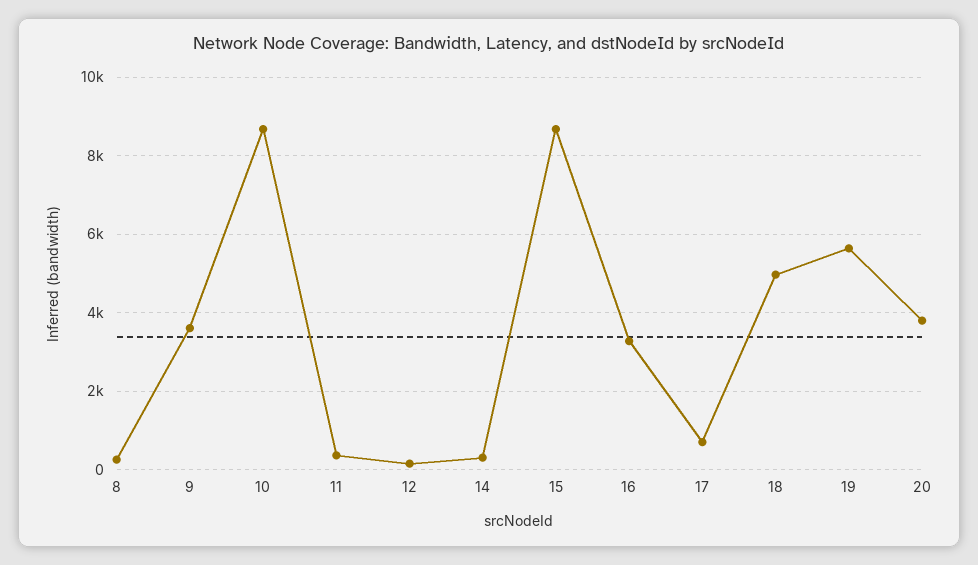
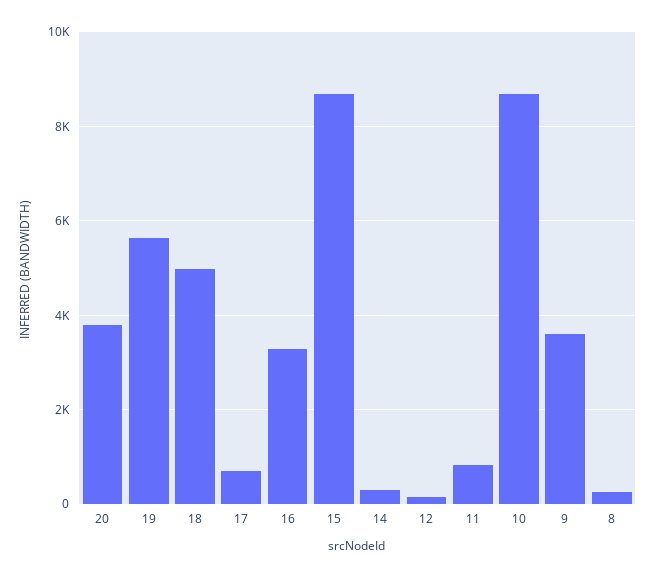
11: 400 -> 800

